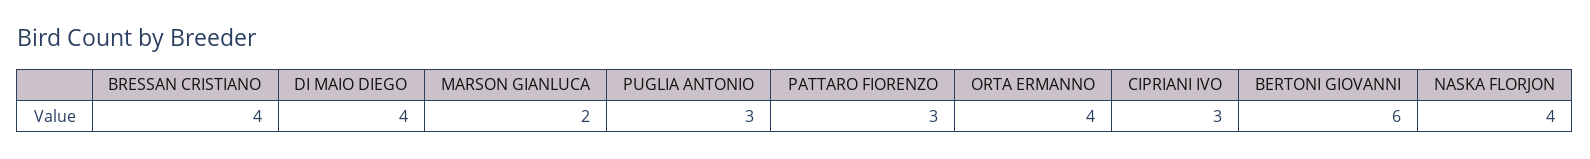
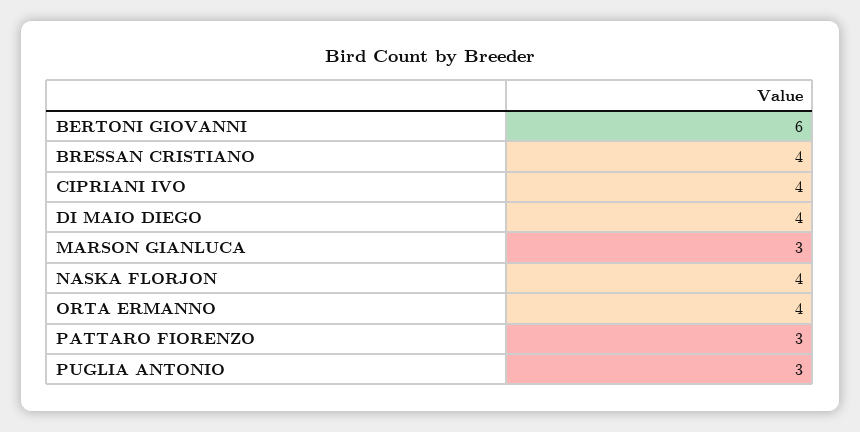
MARSON GIANLUCA: 2 -> 3
CIPRIANI IVO: 3 -> 4

